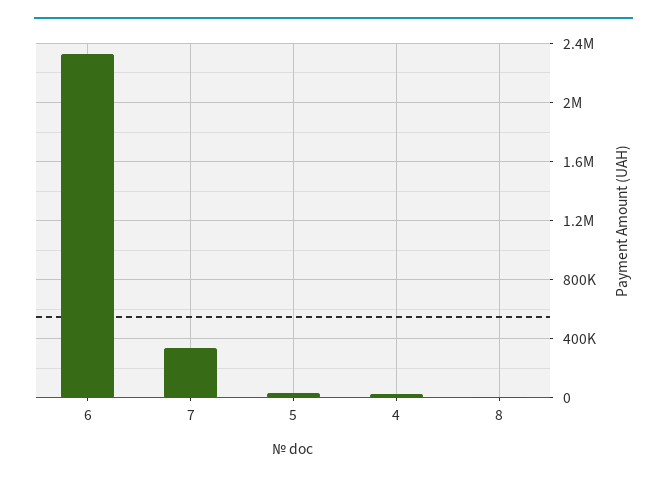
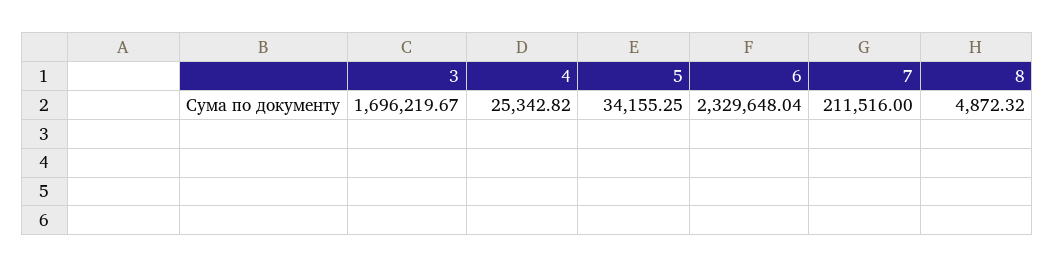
7: 350000 -> 211516
3: none -> 1696219.67

